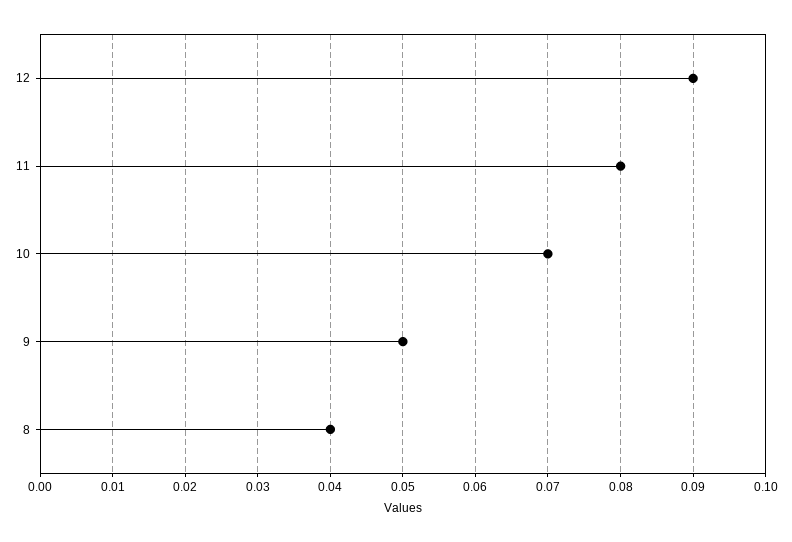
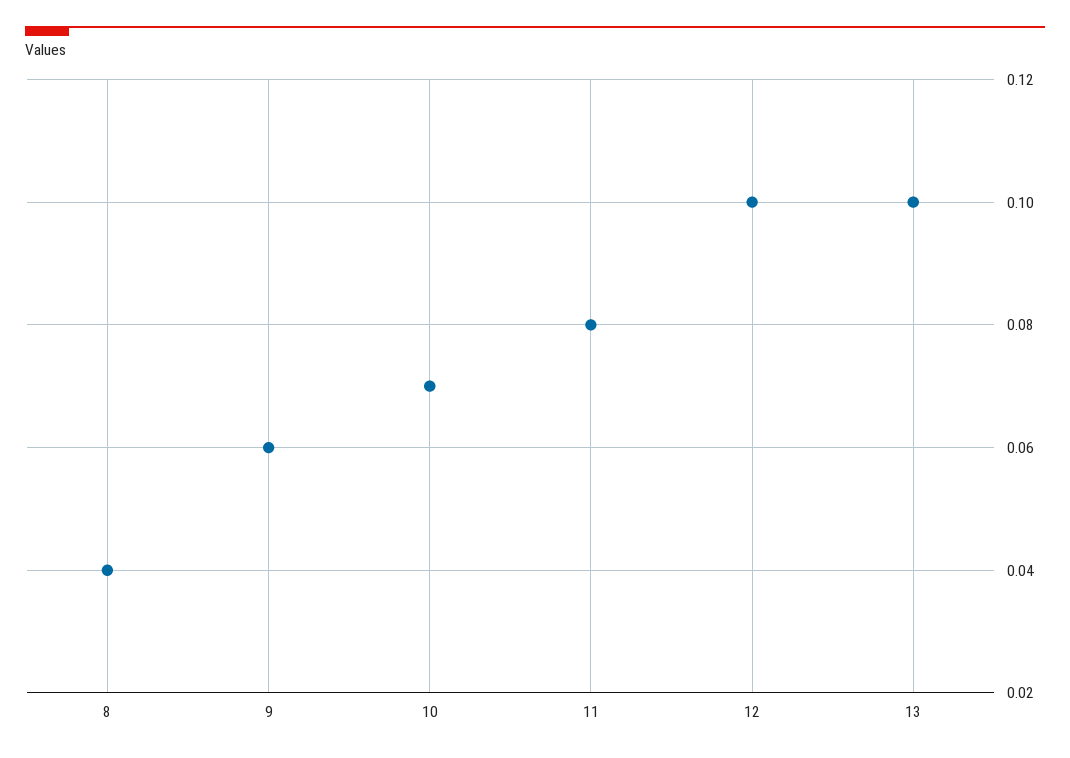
12: 0.09 -> 0.1
9: 0.05 -> 0.06
13: none -> 0.1

